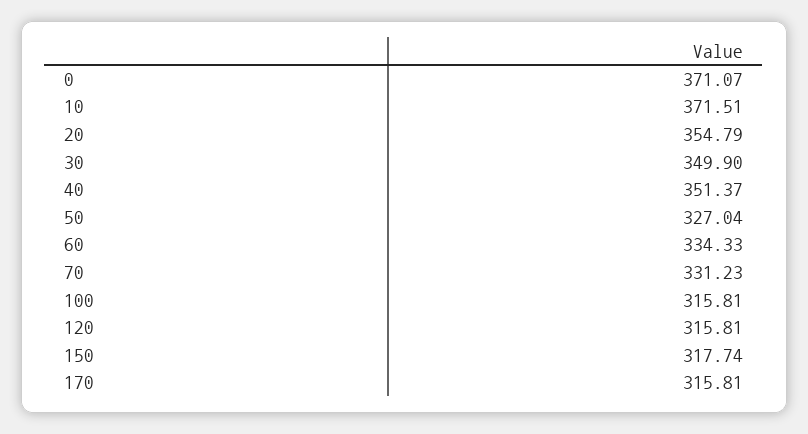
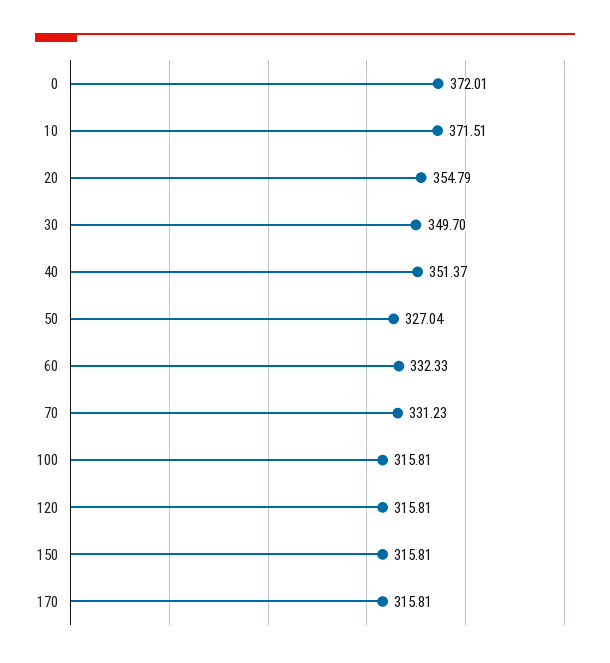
0: 371.07 -> 372.01
30: 349.9 -> 349.7
60: 334.33 -> 332.33
150: 317.74 -> 315.81

